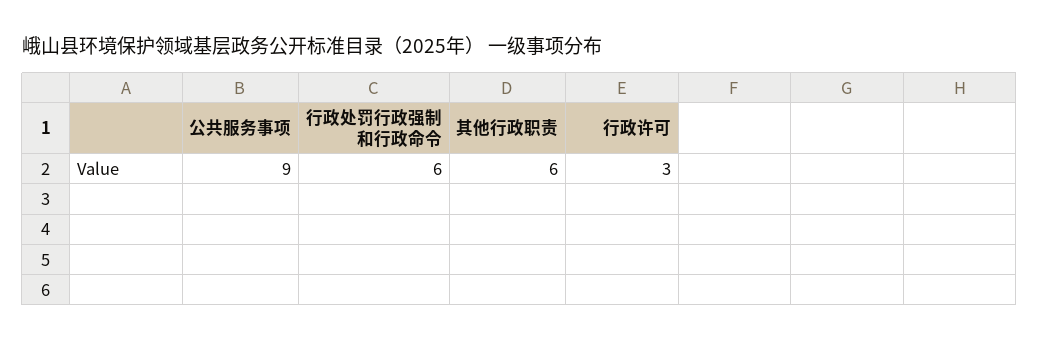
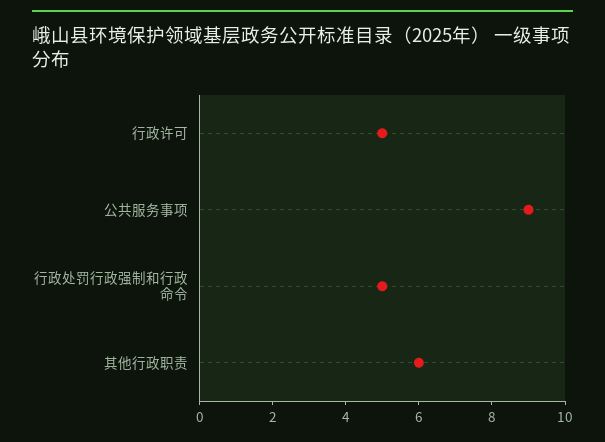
行政处罚行政强制和行政命令: 6 -> 5
行政许可: 3 -> 5

